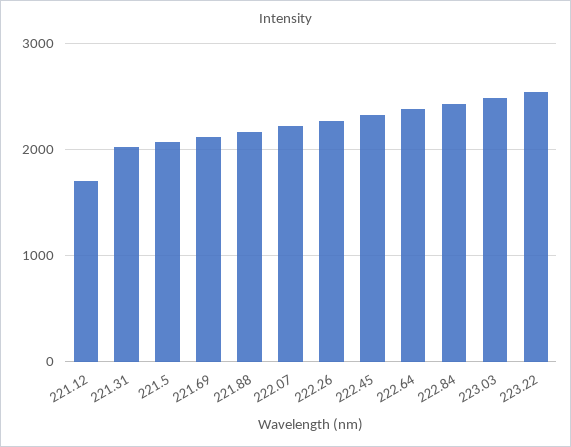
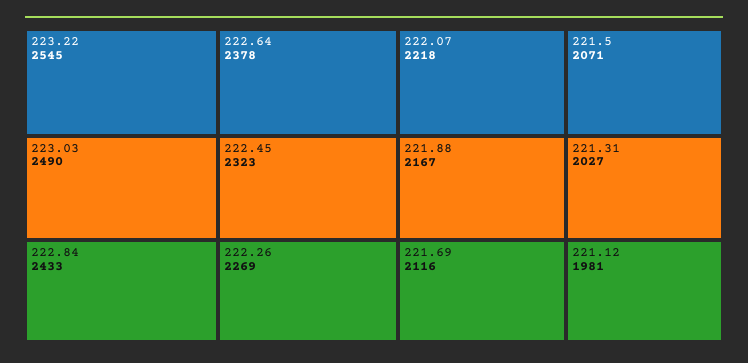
221.12: 1700 -> 1981

